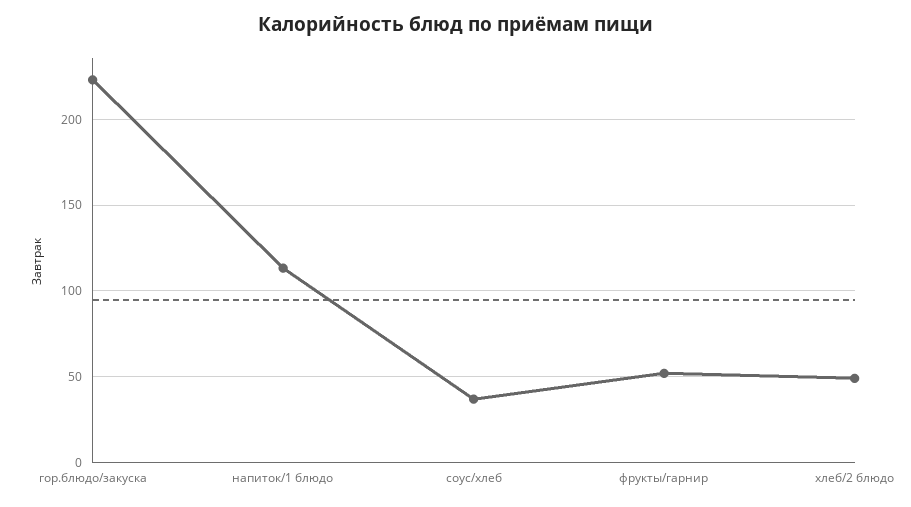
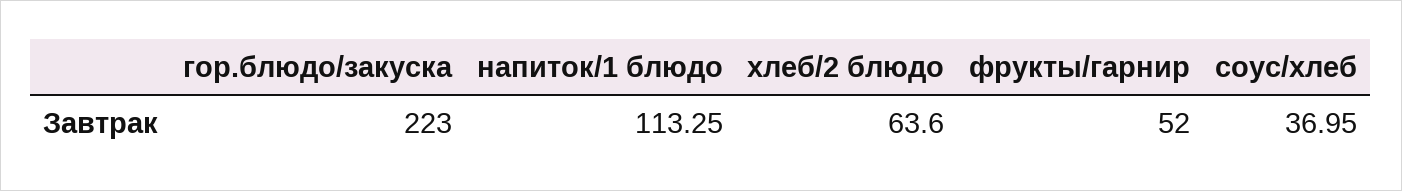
хлеб/2 блюдо: 50 -> 63.6

